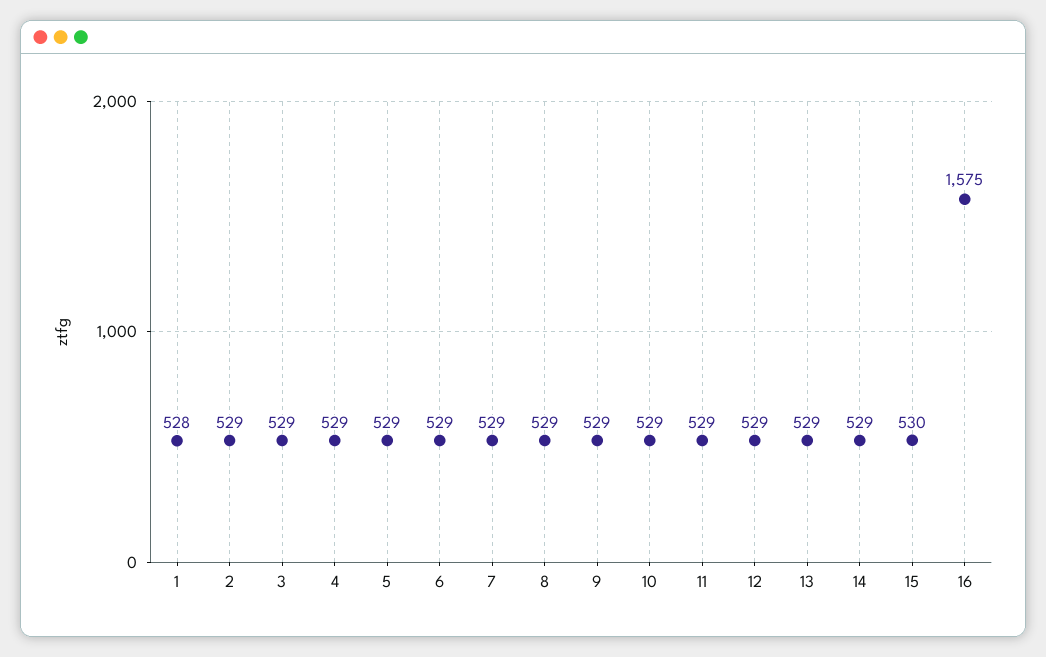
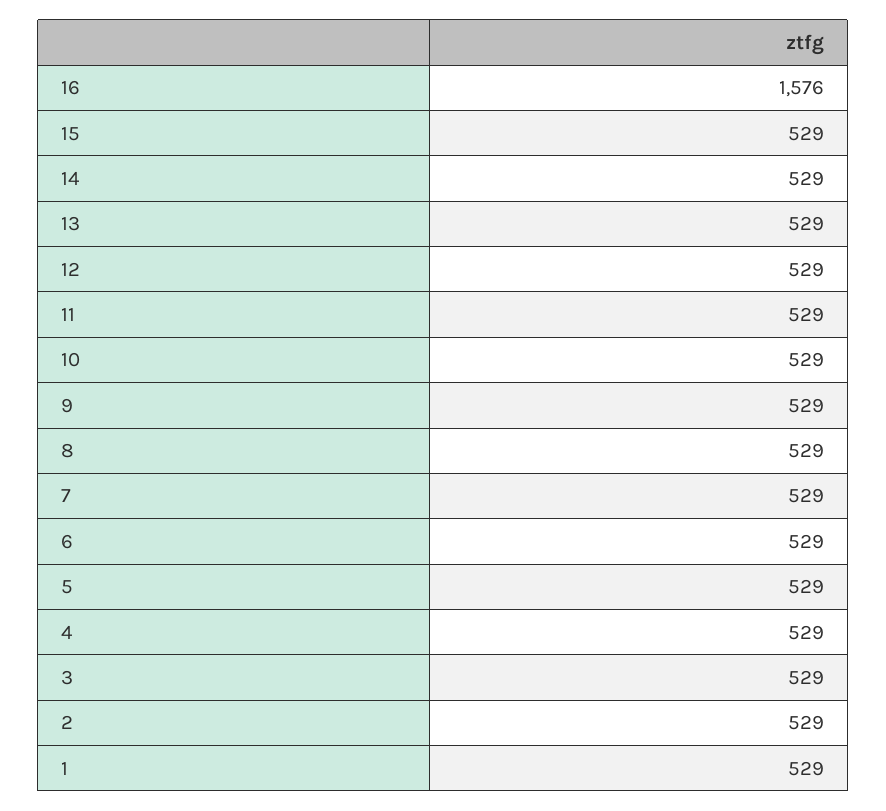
1: 528 -> 529
15: 530 -> 529
16: 1575 -> 1576

